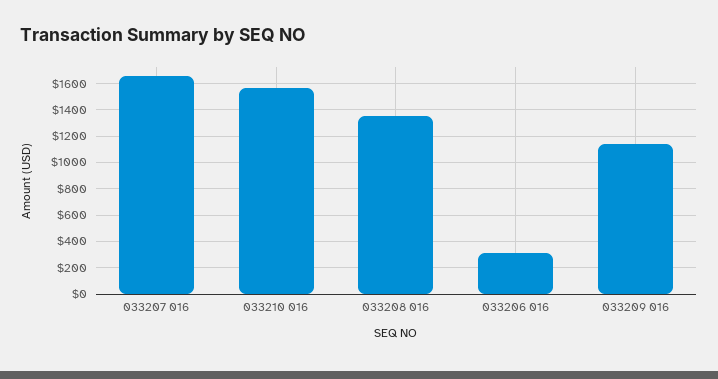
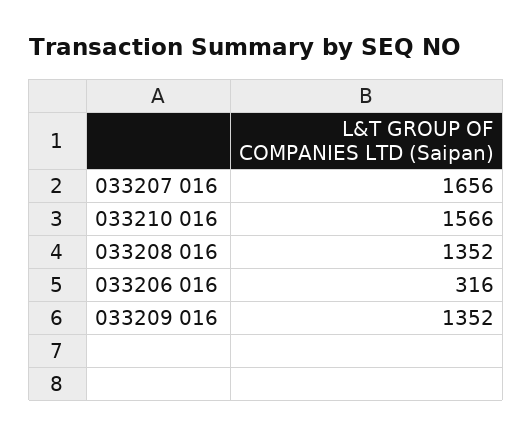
033209 016: 1150 -> 1352

